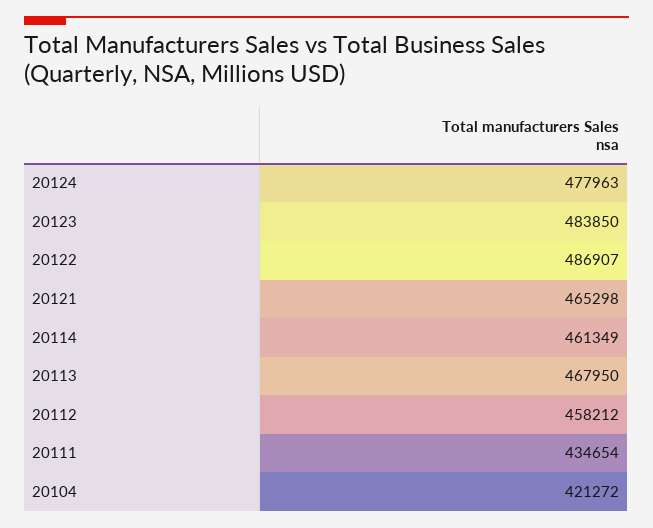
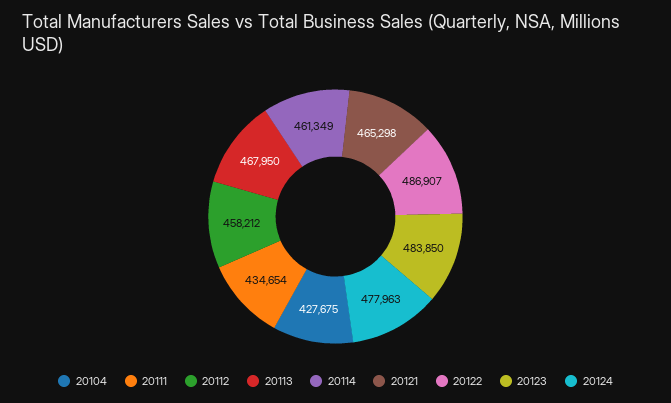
20104: 421272 -> 427675

